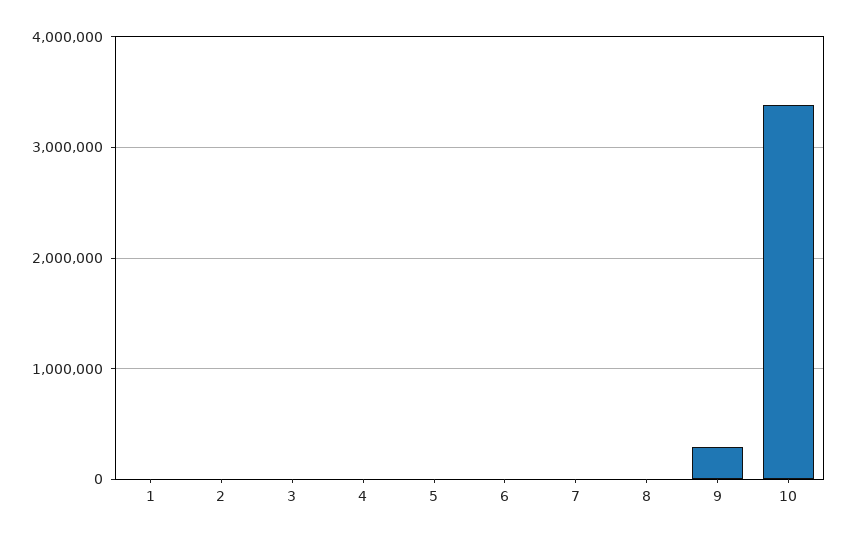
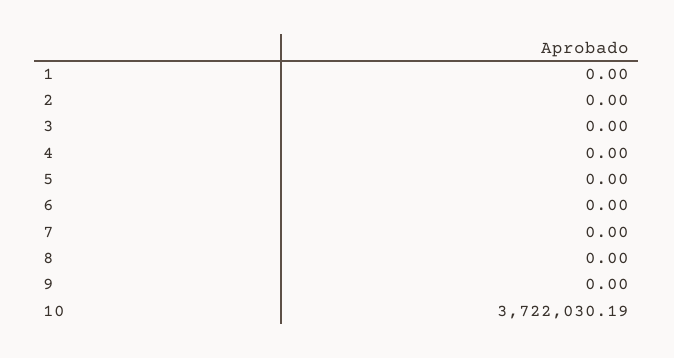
9: 300000 -> 0
10: 3400000 -> 3722030.19

